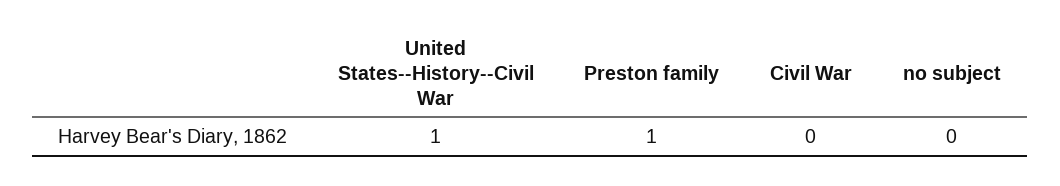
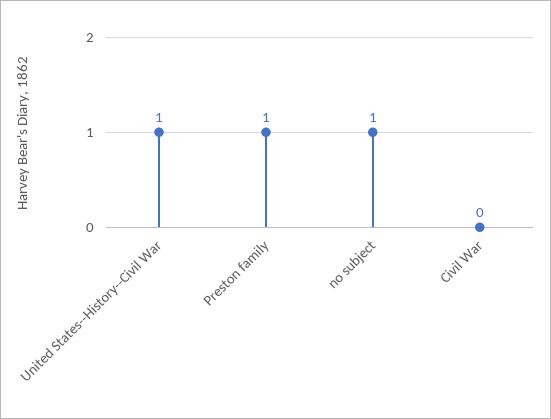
no subject: 0 -> 1

